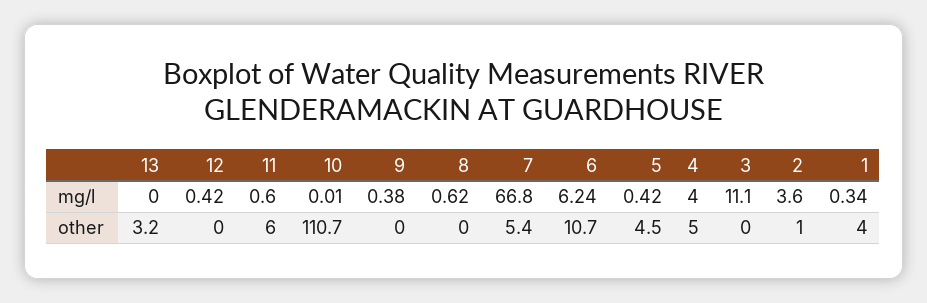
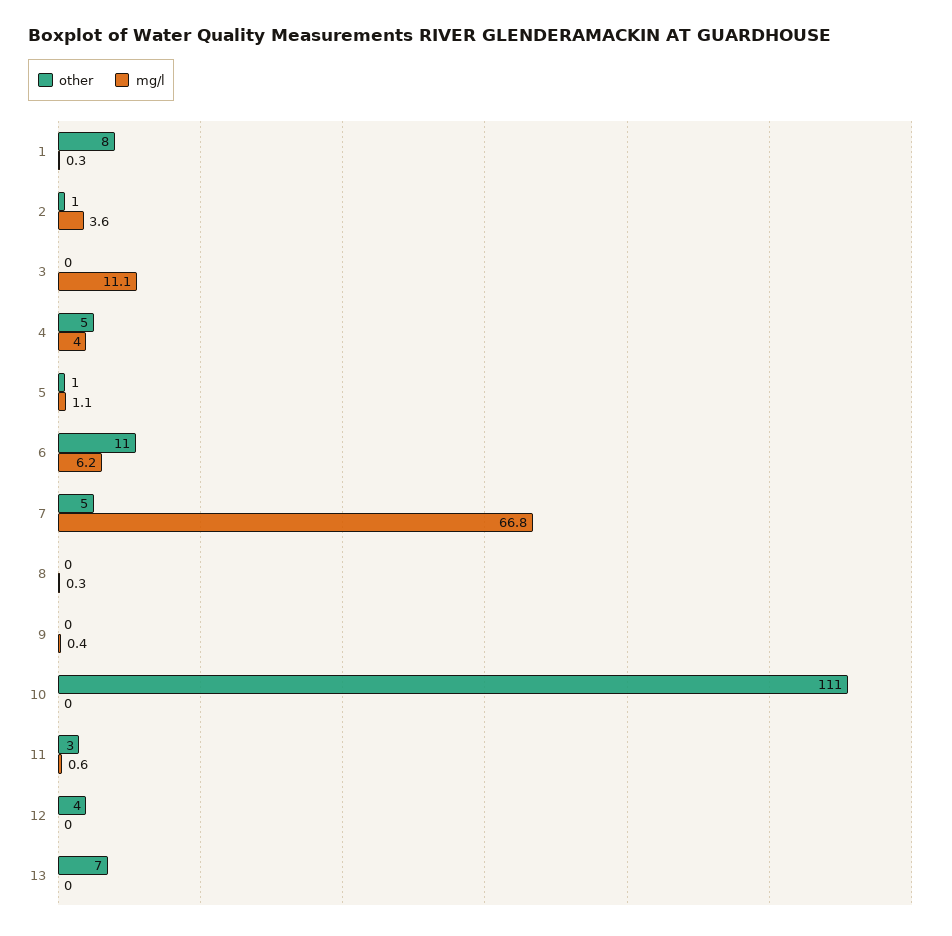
mg/l, 12: 0.42 -> 0
mg/l, 8: 0.62 -> 0.3
mg/l, 5: 0.42 -> 1.1
other, 13: 3.2 -> 7
other, 12: 0 -> 4
other, 11: 6 -> 3
other, 5: 4.5 -> 1
other, 1: 4 -> 8

